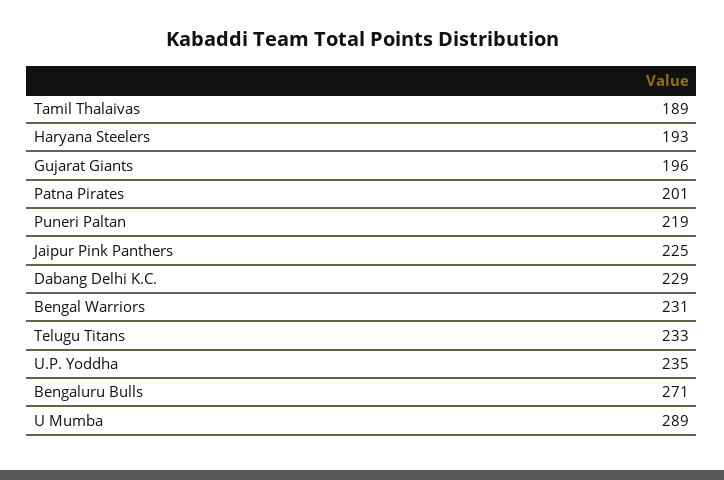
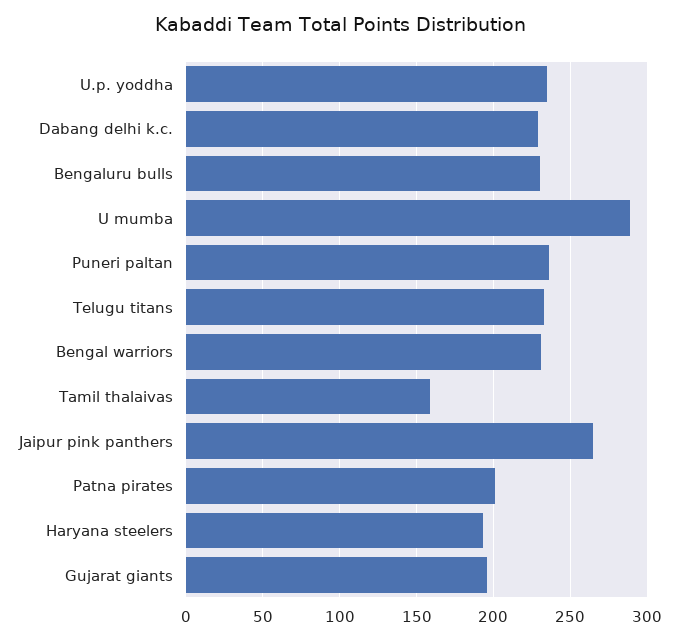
Tamil Thalaivas: 189 -> 160
Puneri Paltan: 219 -> 235
Jaipur Pink Panthers: 225 -> 265
Bengaluru Bulls: 271 -> 230

